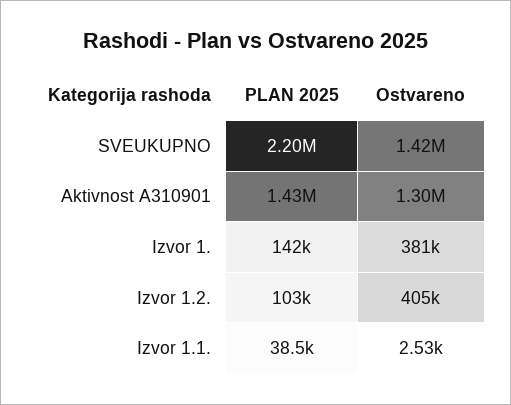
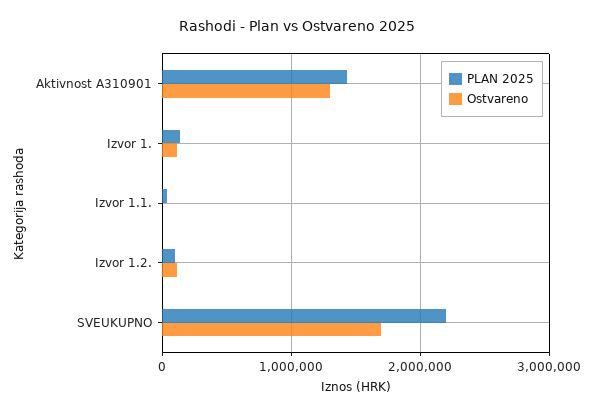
Ostvareno, SVEUKUPNO: 1420000 -> 1700000
Ostvareno, Izvor 1.: 381000 -> 100000
Ostvareno, Izvor 1.2.: 405000 -> 100000

